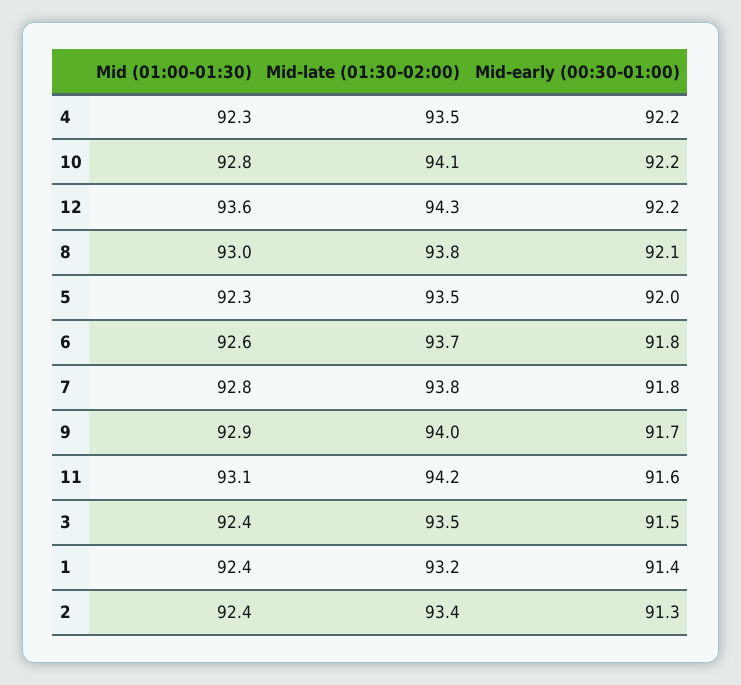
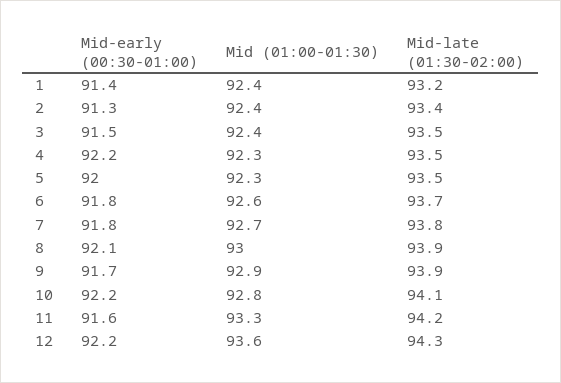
Mid-late (01:30-02:00), 8: 93.8 -> 93.9
Mid (01:00-01:30), 7: 92.8 -> 92.7
Mid-late (01:30-02:00), 9: 94 -> 93.9
Mid (01:00-01:30), 11: 93.1 -> 93.3

